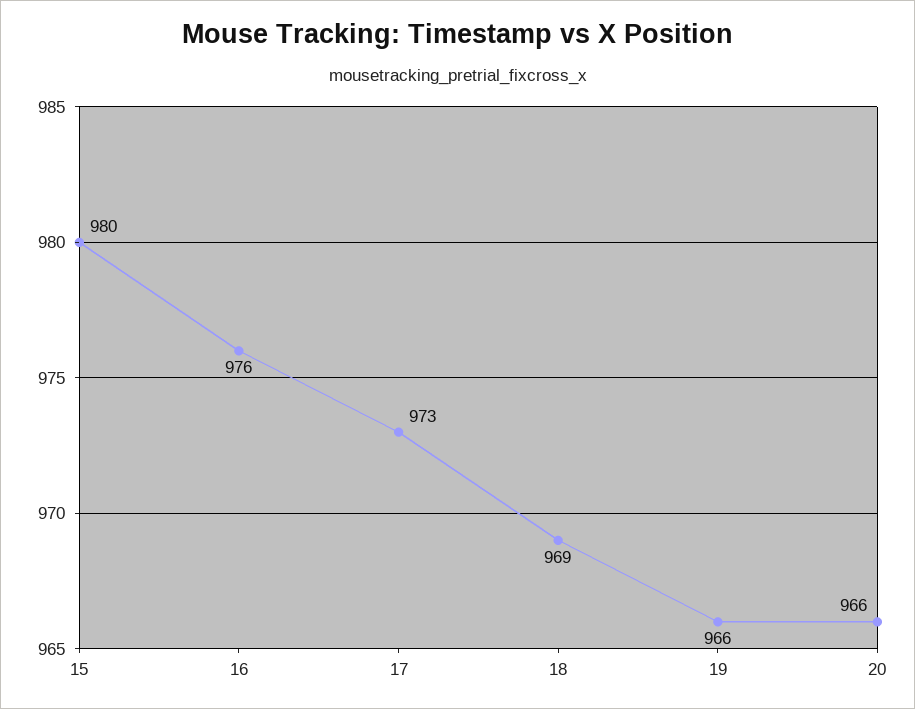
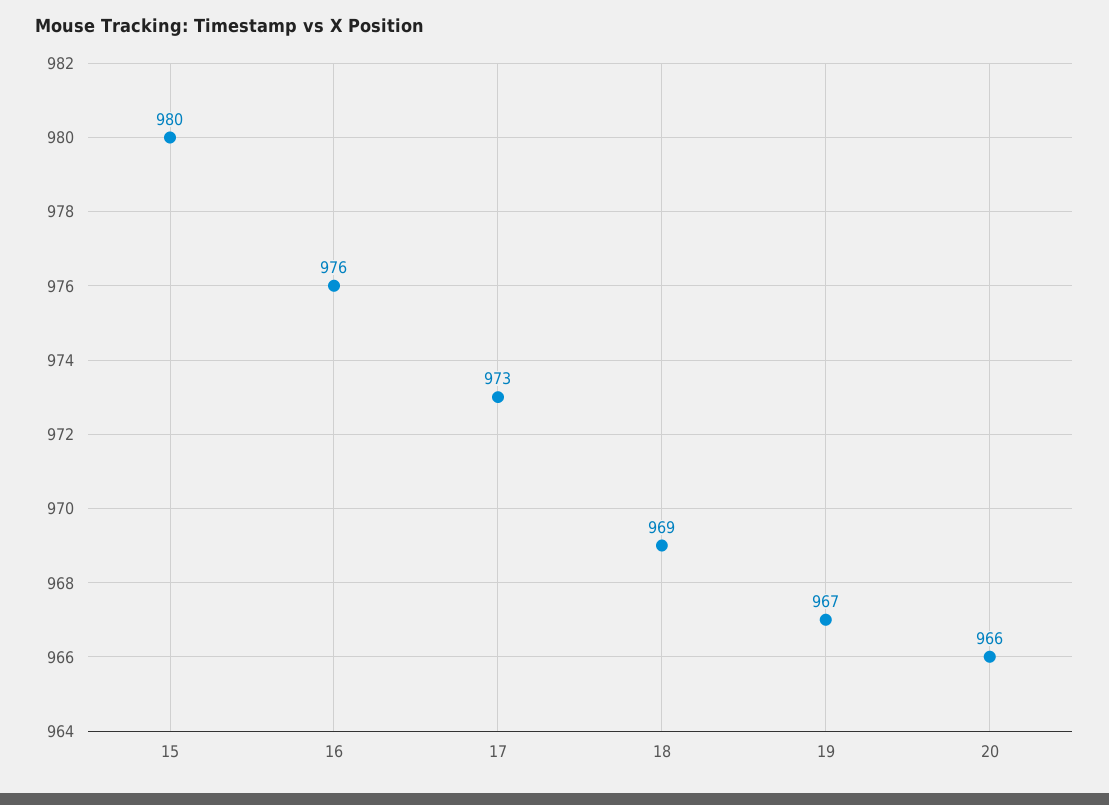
19: 966 -> 967

